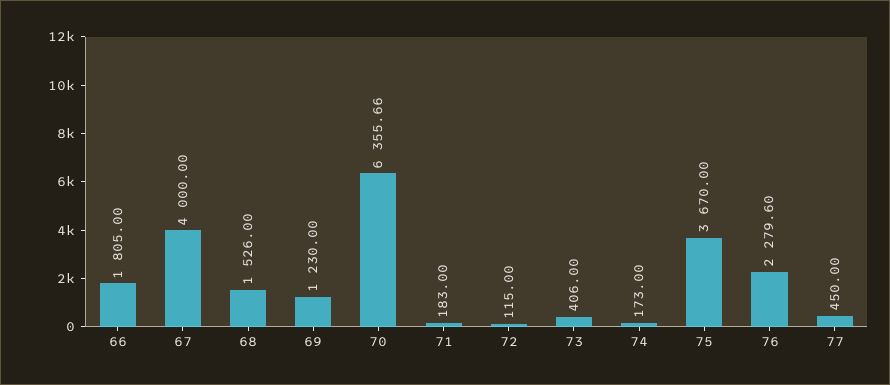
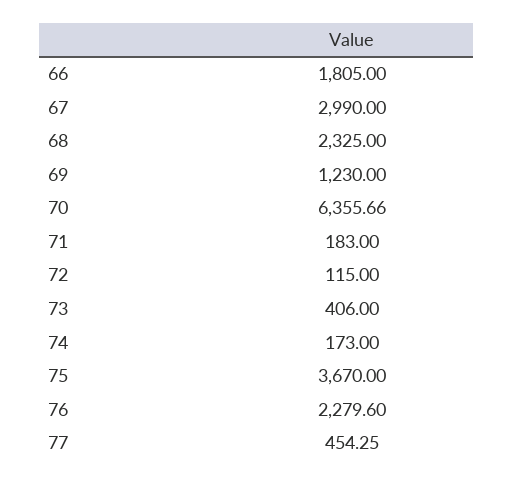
67: 4000 -> 2990
68: 1526 -> 2325
77: 450 -> 454.25

